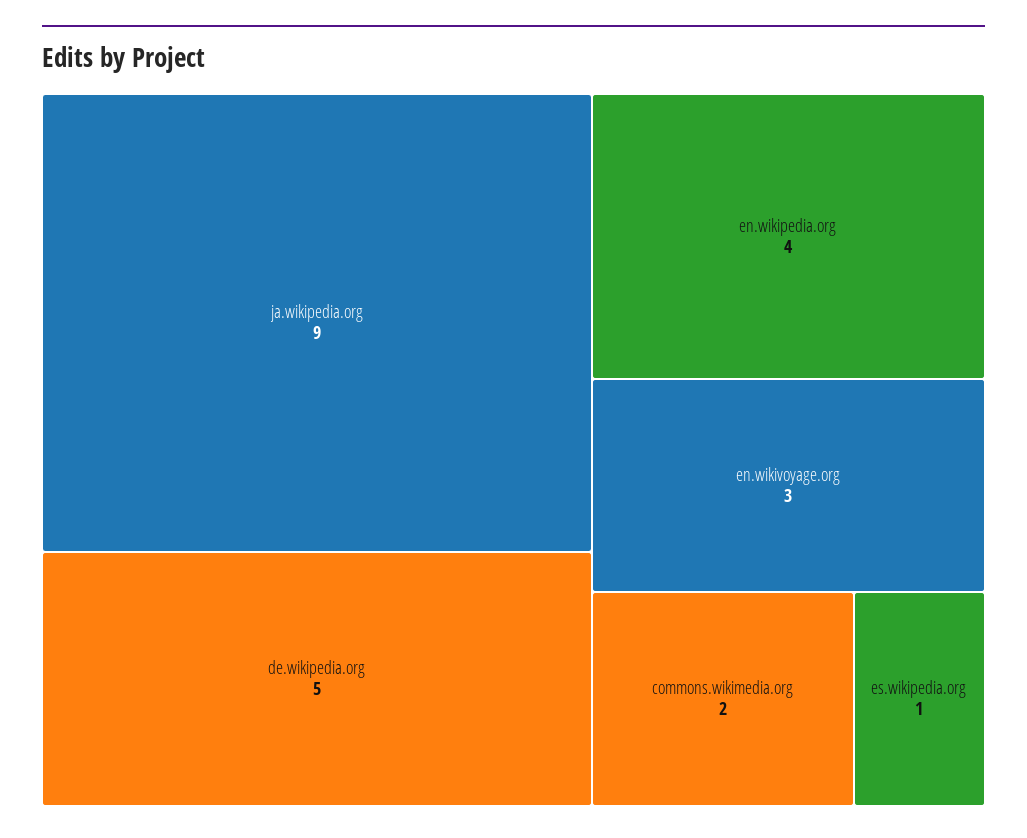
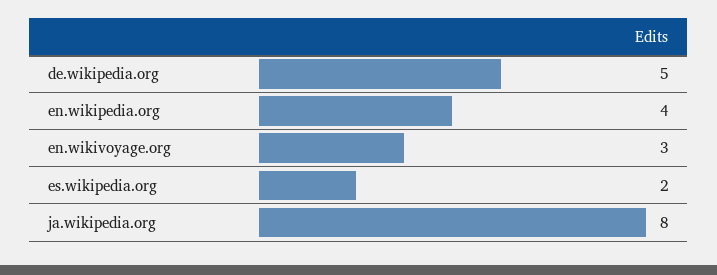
ja.wikipedia.org: 9 -> 8
commons.wikimedia.org: 2 -> none
es.wikipedia.org: 1 -> 2

